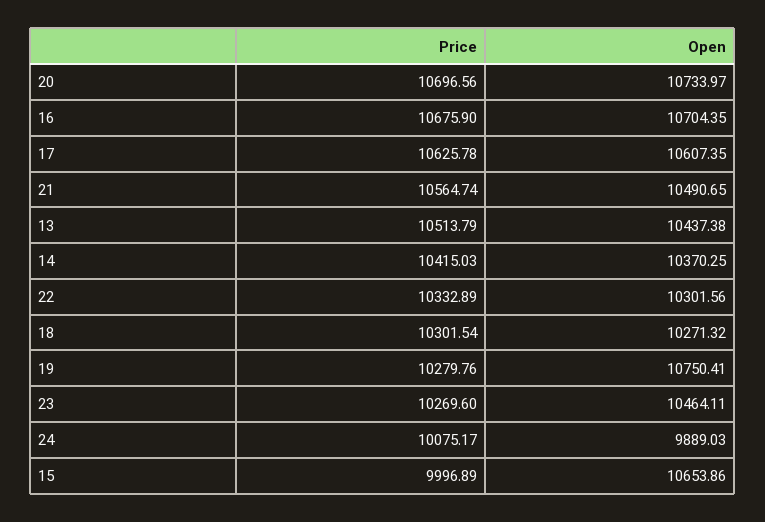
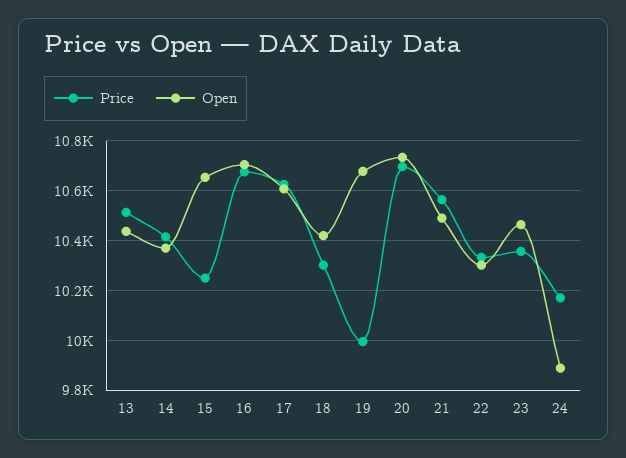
Open, 18: 10271.32 -> 10425
Price, 19: 10279.76 -> 10000
Open, 19: 10750.41 -> 10675
Price, 23: 10269.6 -> 10350
Price, 24: 10075.17 -> 10175
Price, 15: 9996.89 -> 10250

